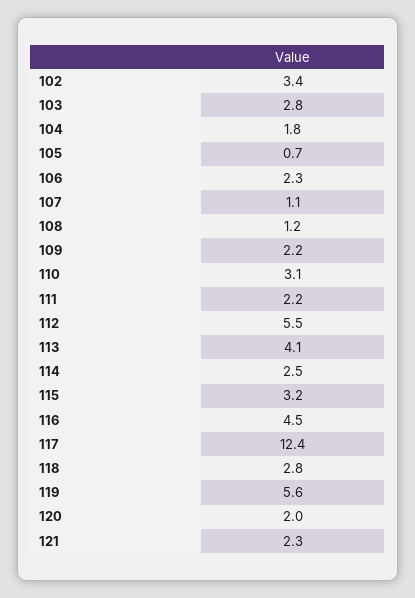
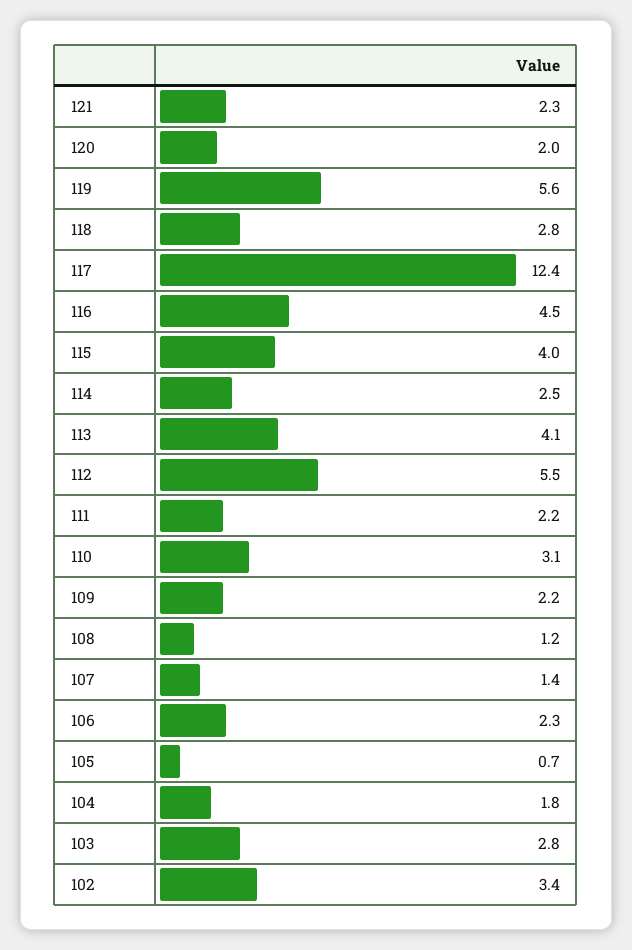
107: 1.1 -> 1.4
115: 3.2 -> 4

